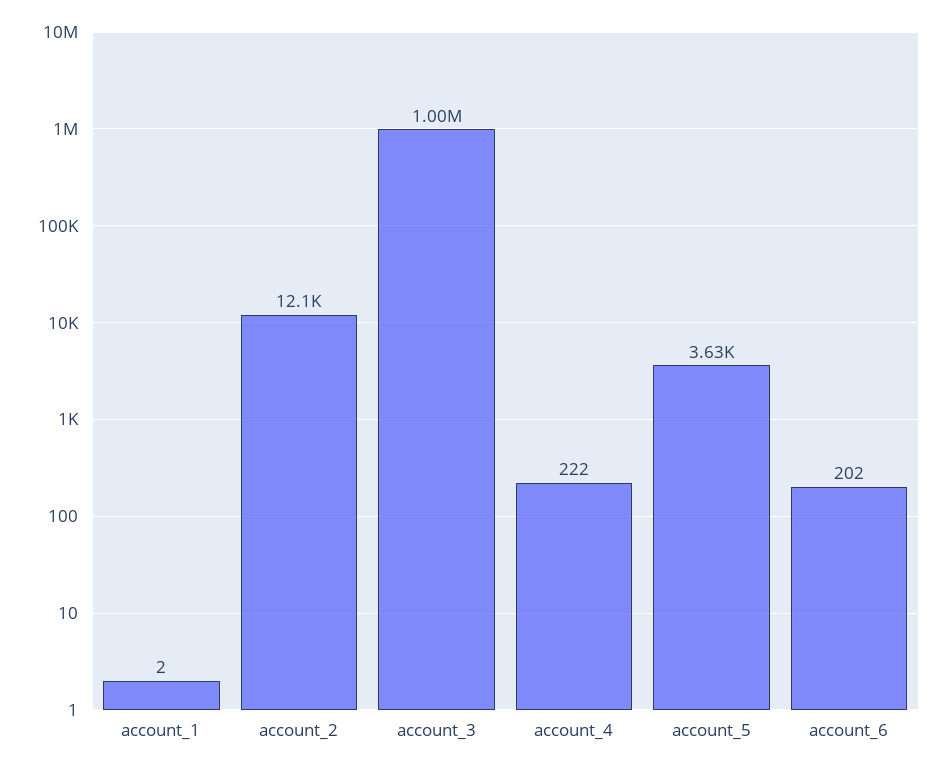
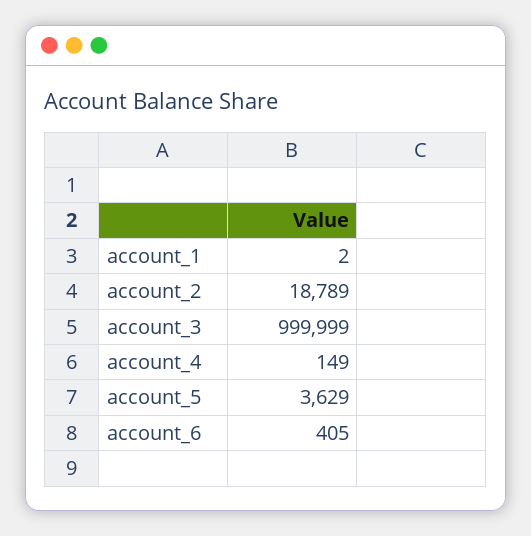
account_2: 12100 -> 18789
account_4: 222 -> 149
account_6: 202 -> 405

